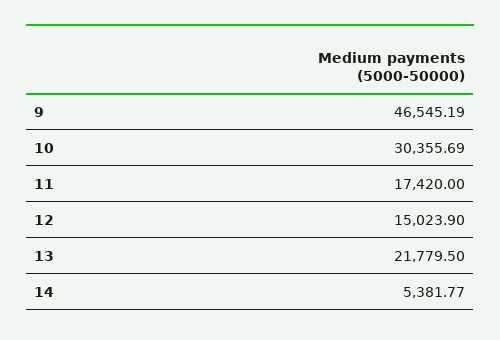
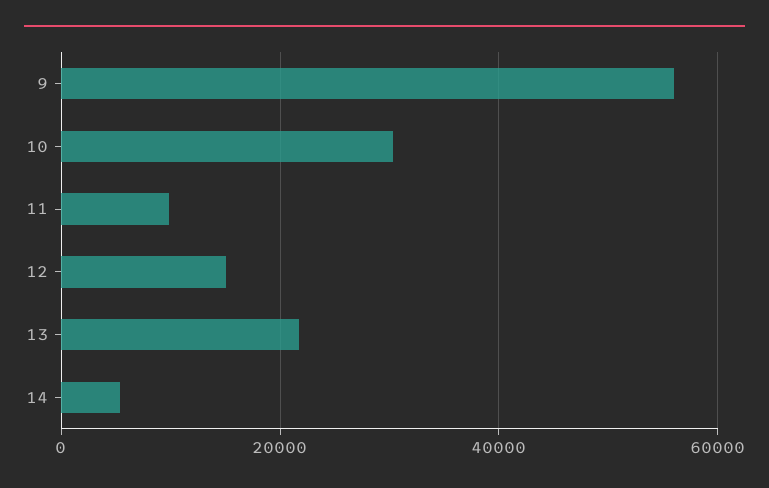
9: 46545.19 -> 56000
11: 17420 -> 10000

